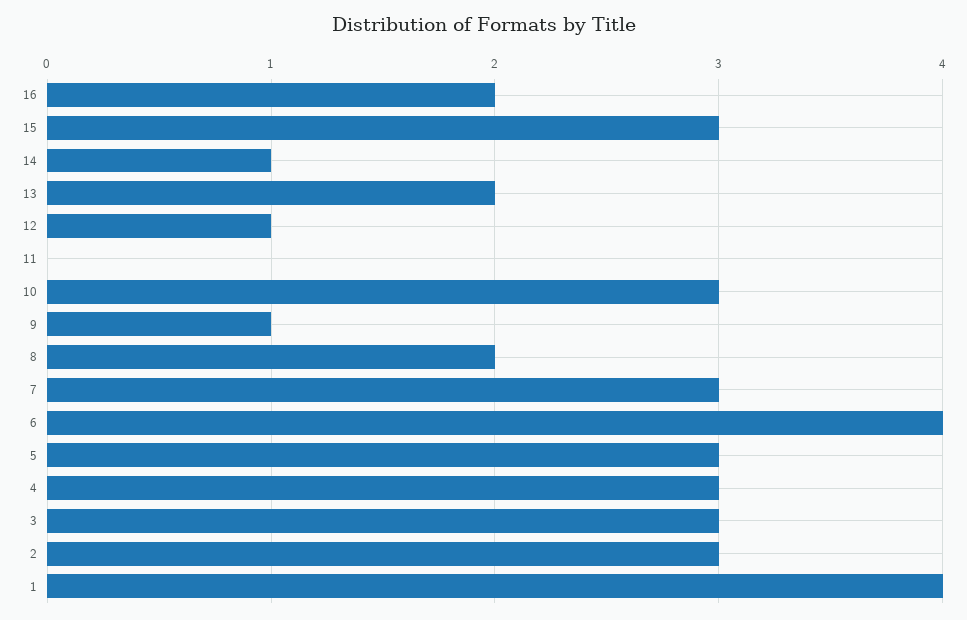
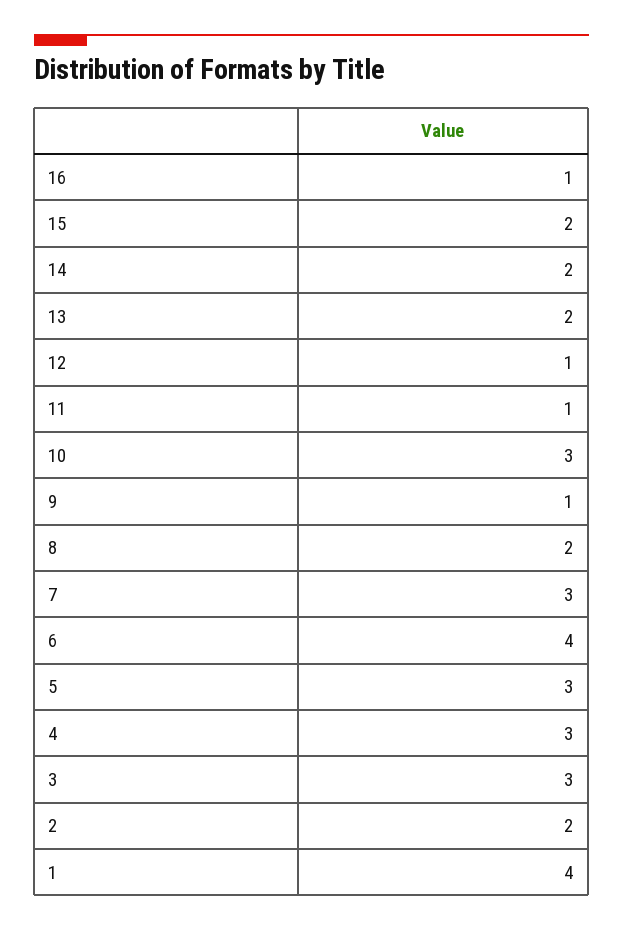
16: 2 -> 1
15: 3 -> 2
14: 1 -> 2
11: 0 -> 1
2: 3 -> 2

